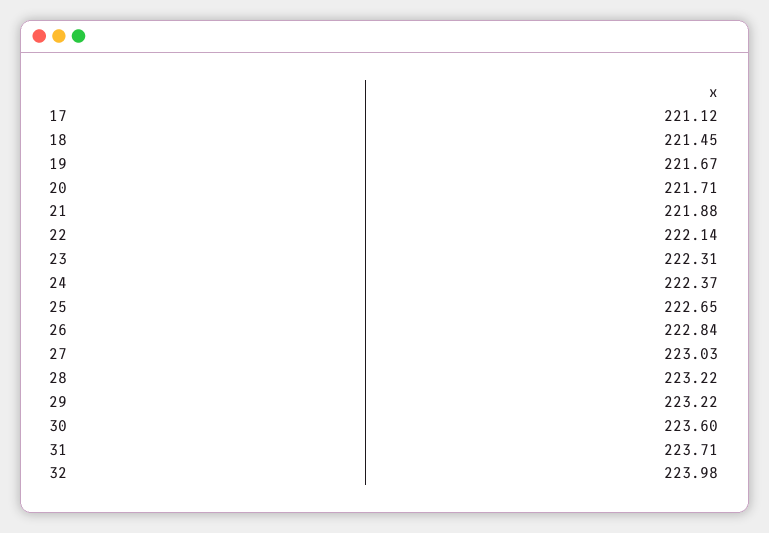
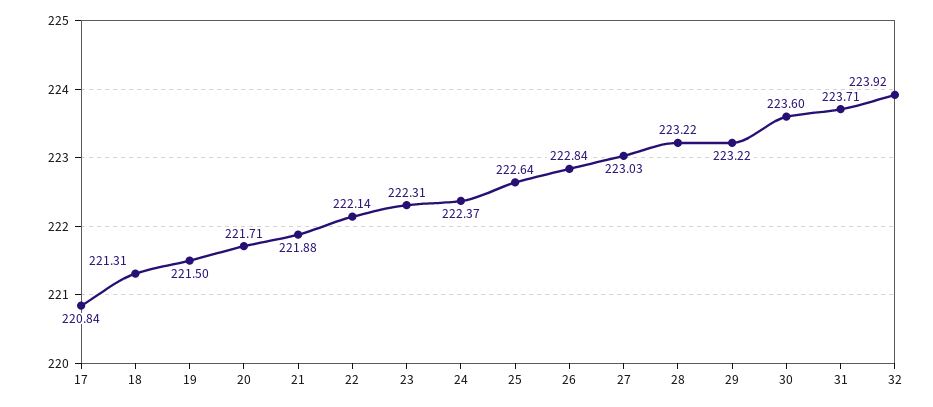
17: 221.12 -> 220.84
18: 221.45 -> 221.31
19: 221.67 -> 221.5
25: 222.65 -> 222.64
32: 223.98 -> 223.92

